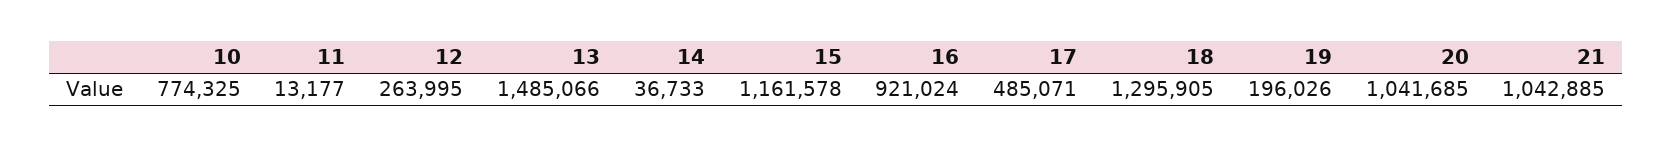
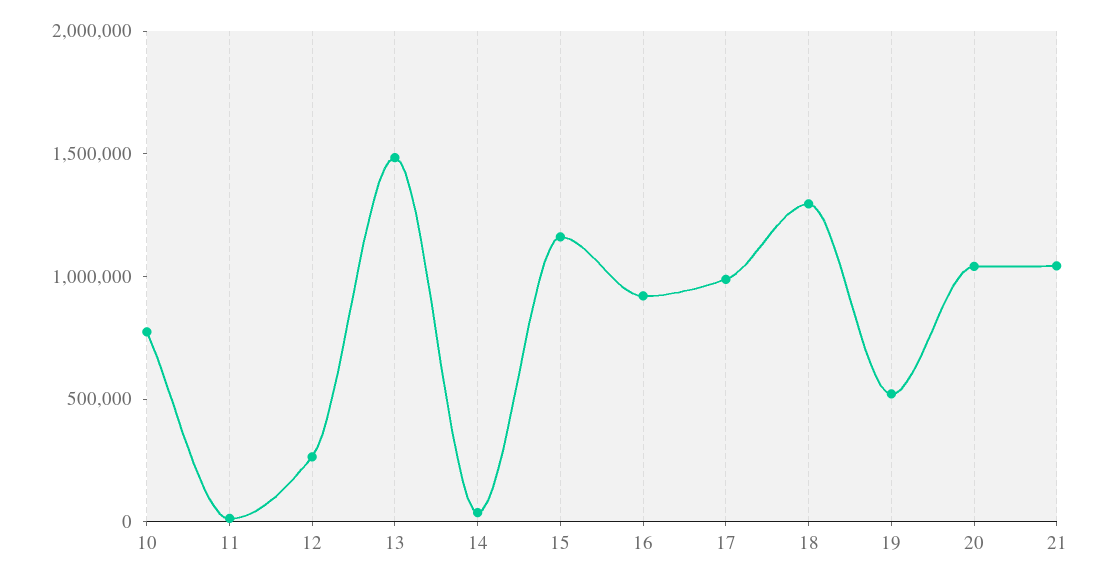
17: 485071 -> 1000000
19: 196026 -> 500000

